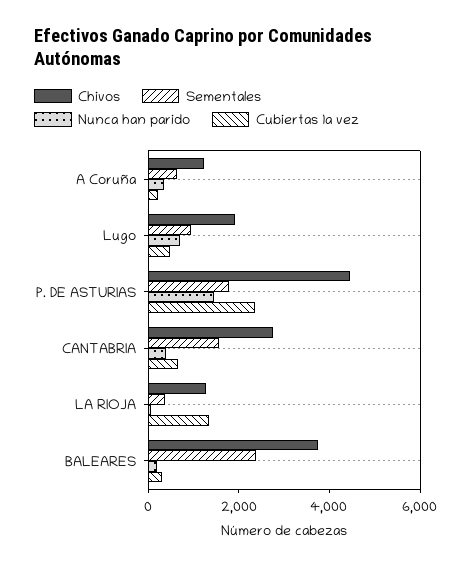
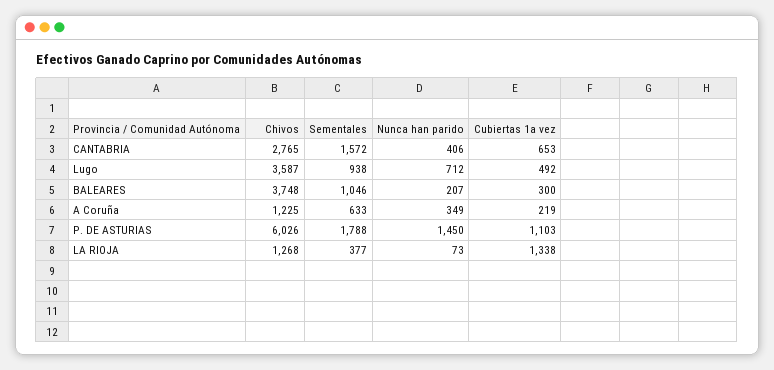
Chivos, Lugo: 2000 -> 3587
Chivos, P. DE ASTURIAS: 4500 -> 6026
Cubiertas 1a vez, P. DE ASTURIAS: 2500 -> 1103
Sementales, BALEARES: 2500 -> 1046

